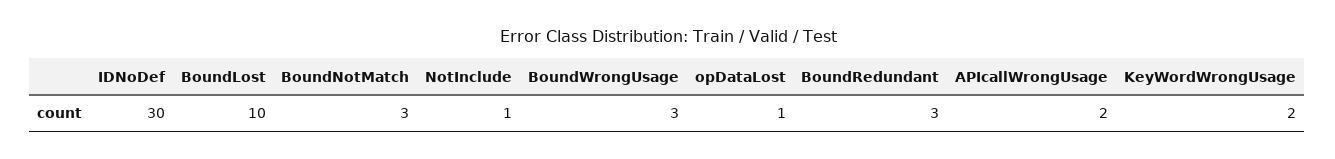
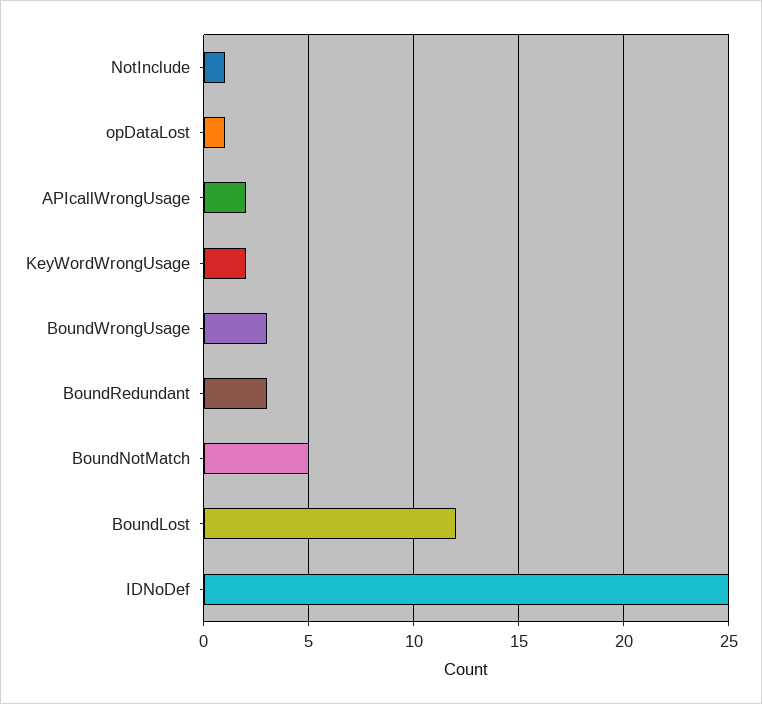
IDNoDef: 30 -> 25
BoundLost: 10 -> 12
BoundNotMatch: 3 -> 5

